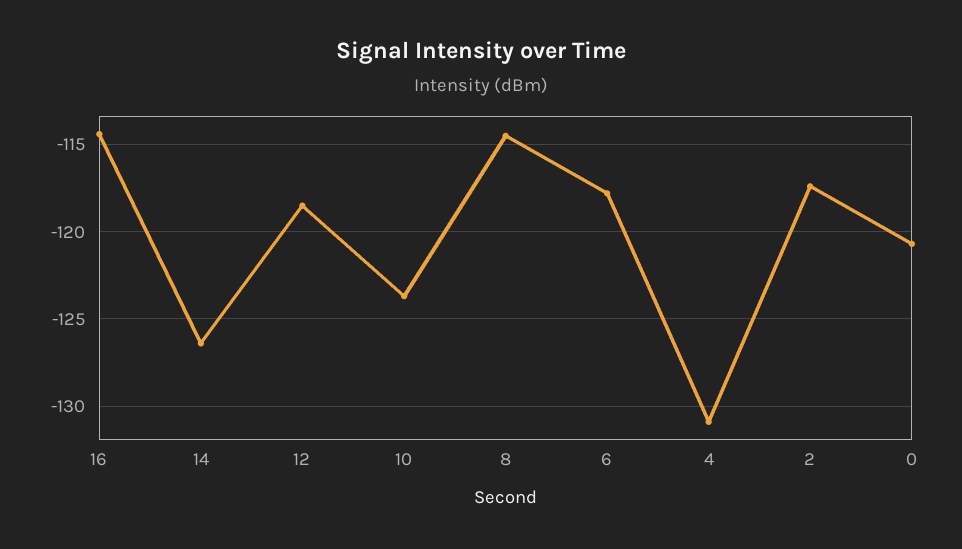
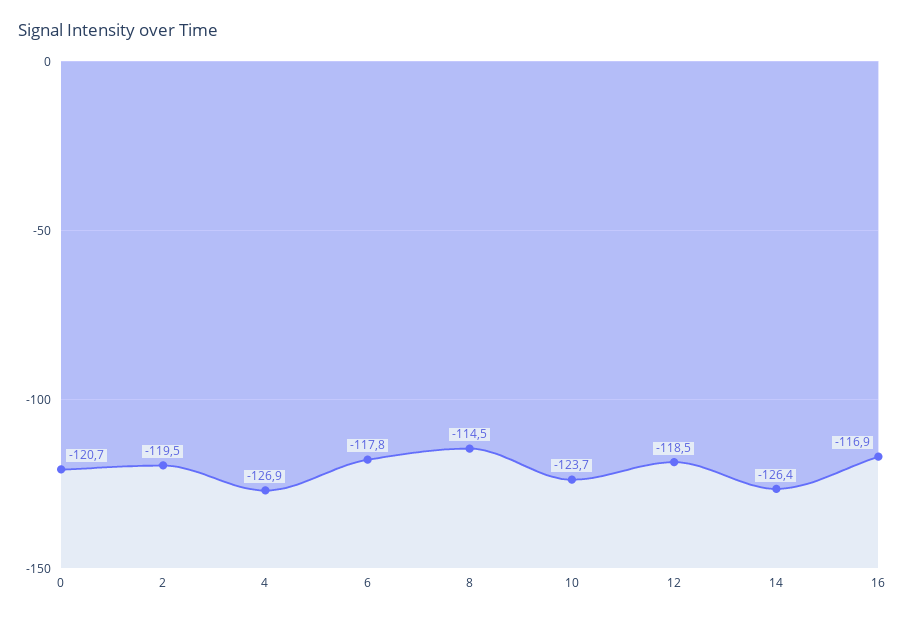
16: -114.5 -> -116.9
4: -131 -> -126.9
2: -117.5 -> -119.5

